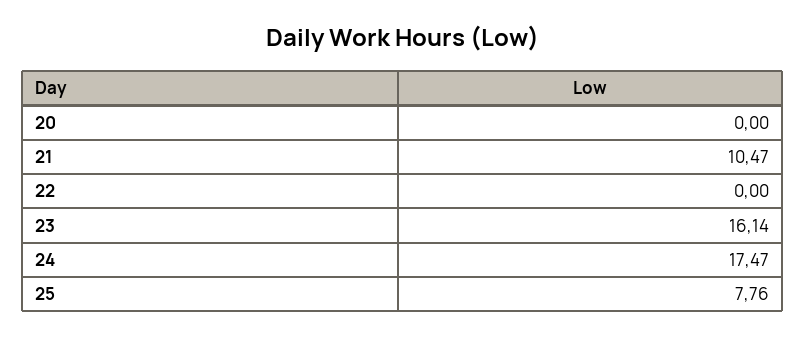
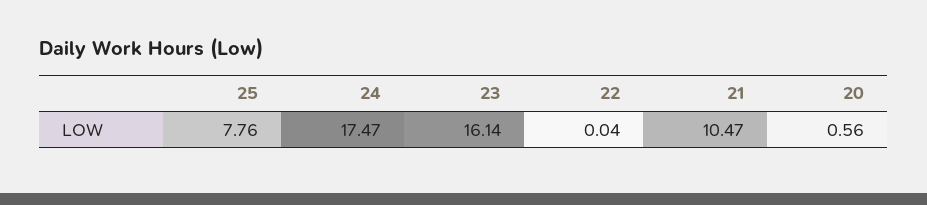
20: 0 -> 0.56
22: 0 -> 0.04

